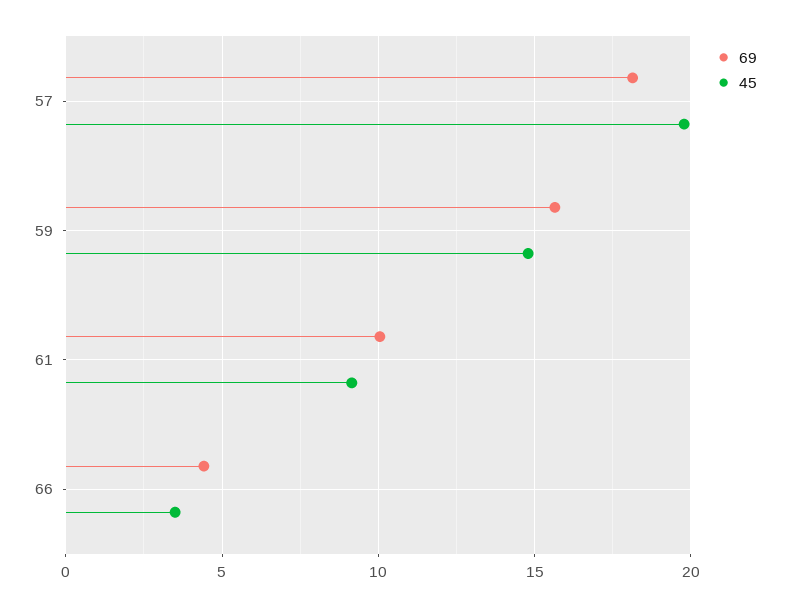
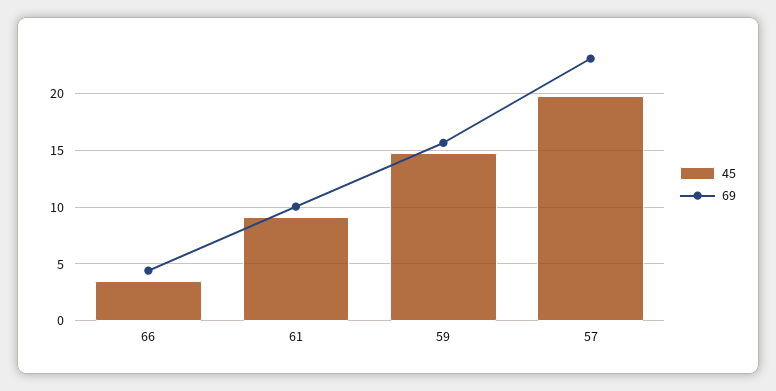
69, 57: 18 -> 23

